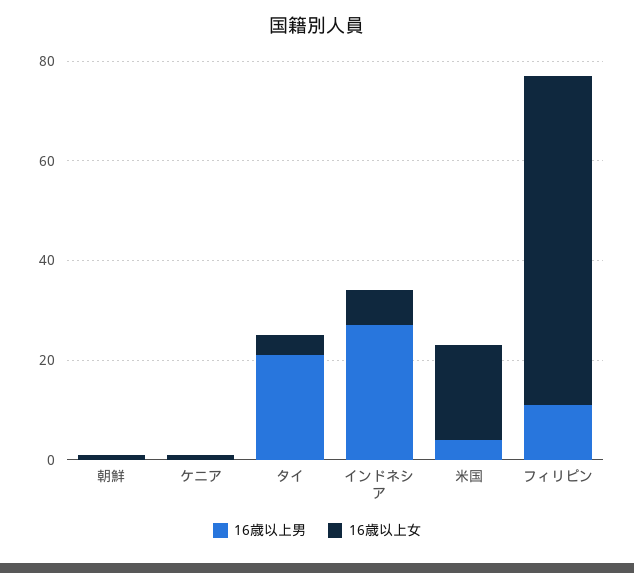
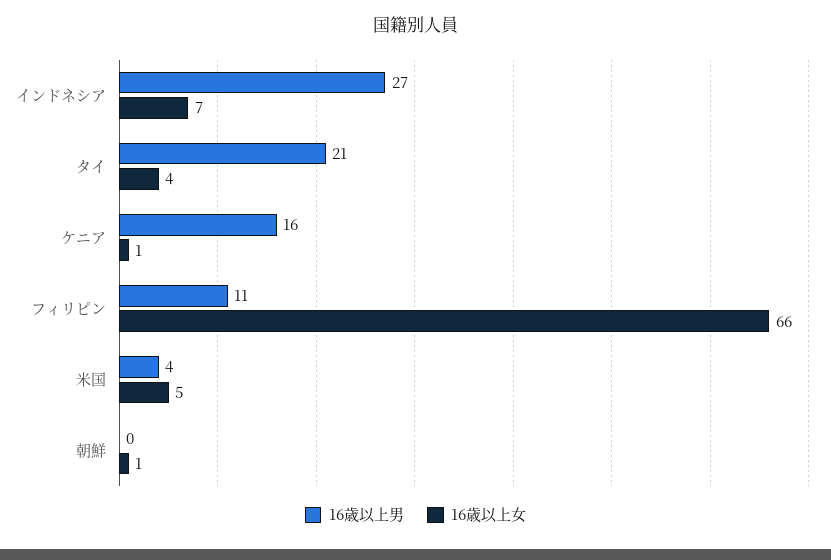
16歳以上男, ケニア: 0 -> 16
16歳以上女, 米国: 20 -> 5

